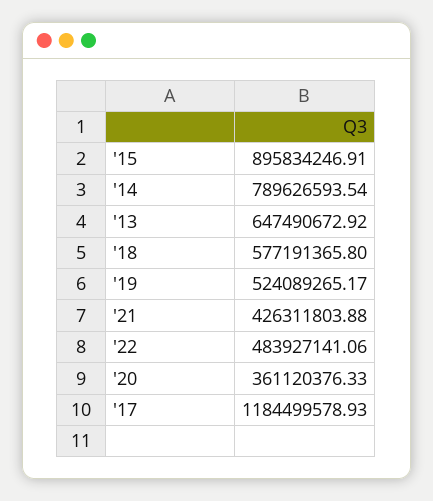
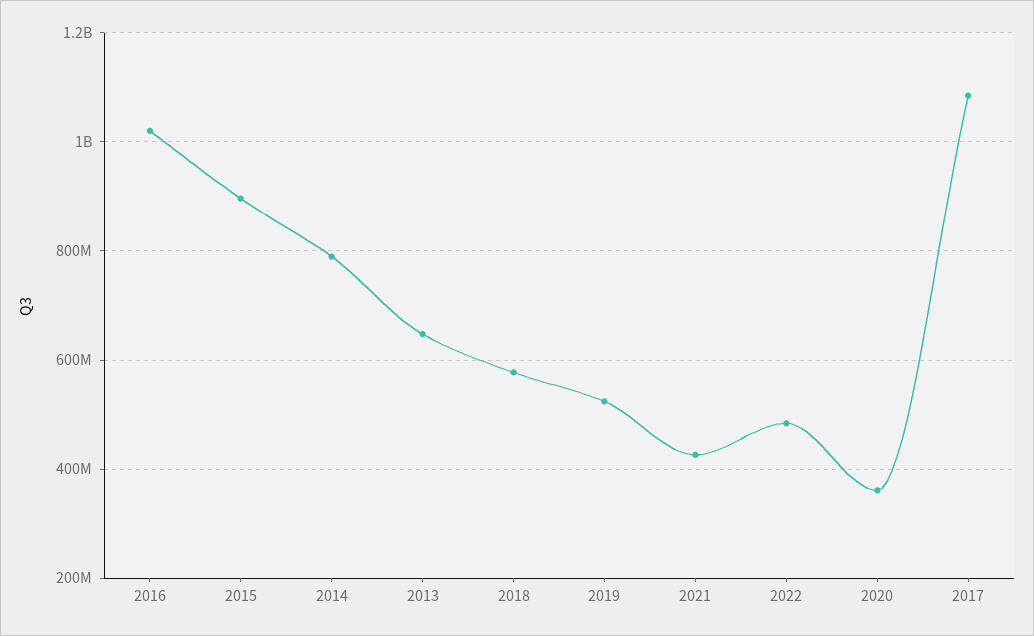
'17: 1184499578.93 -> 1080000000
2016: none -> 1020000000

